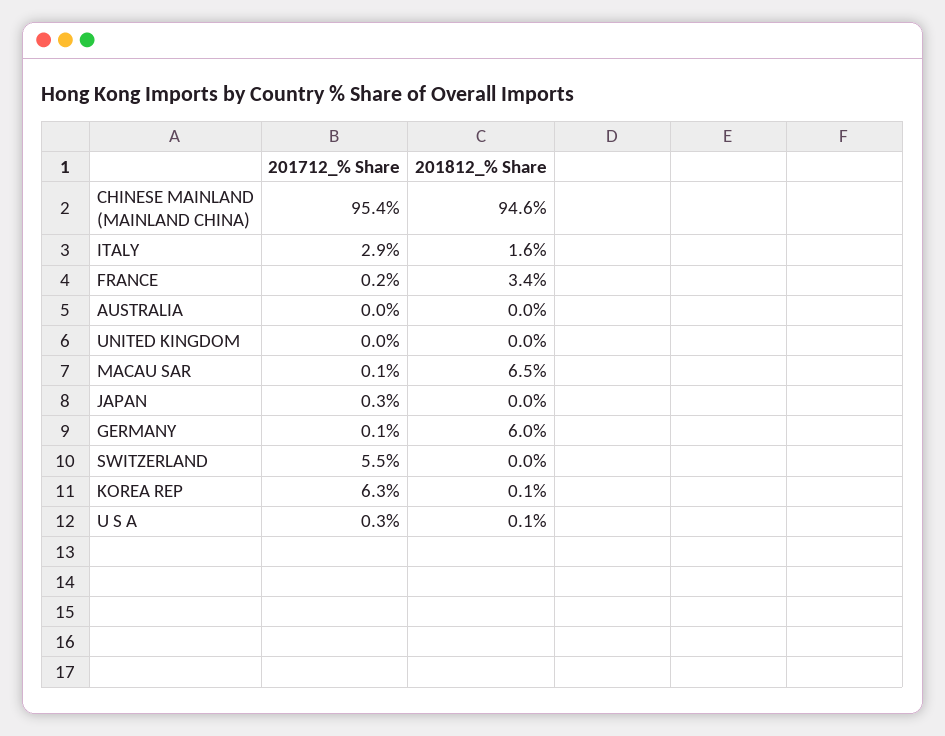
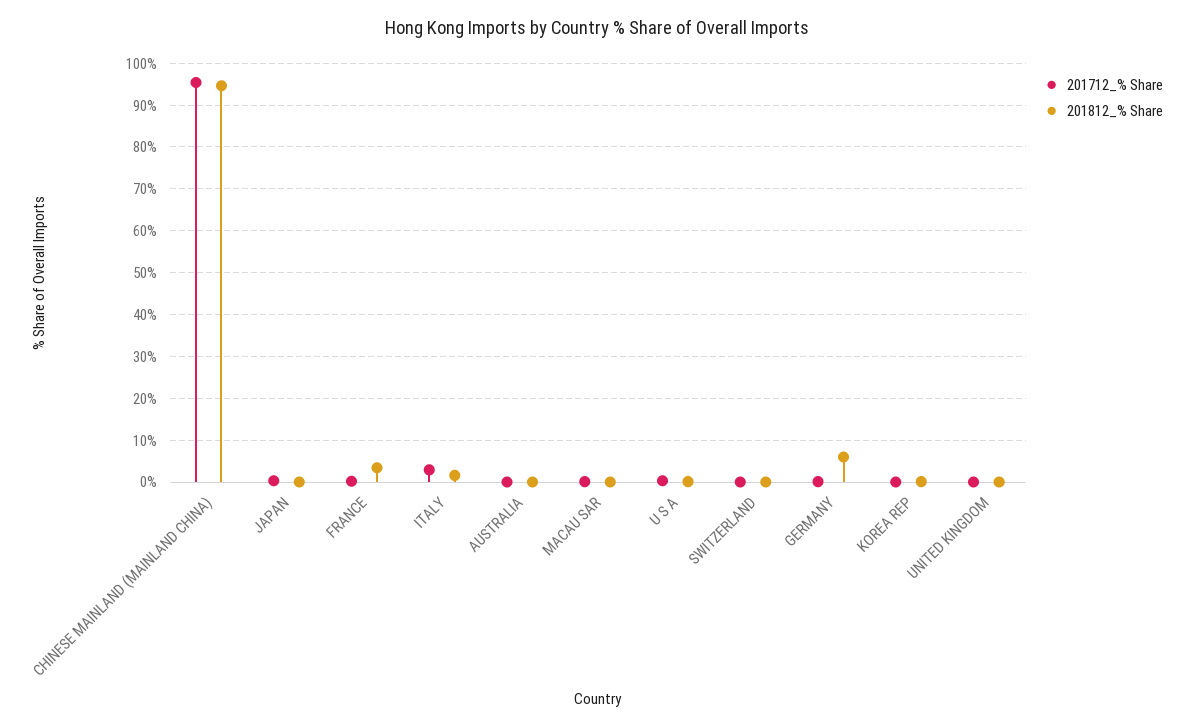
201812_% Share, MACAU SAR: 6.5 -> 0
201712_% Share, SWITZERLAND: 5.5 -> 0
201712_% Share, KOREA REP: 6.3 -> 0

